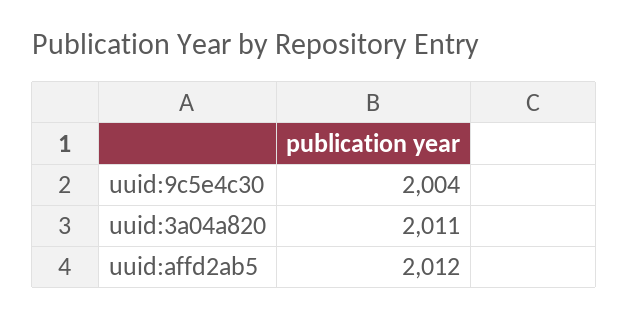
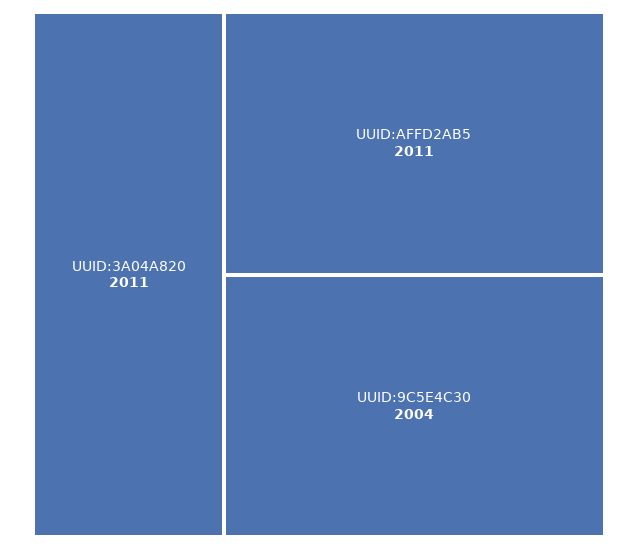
uuid:affd2ab5: 2012 -> 2011

